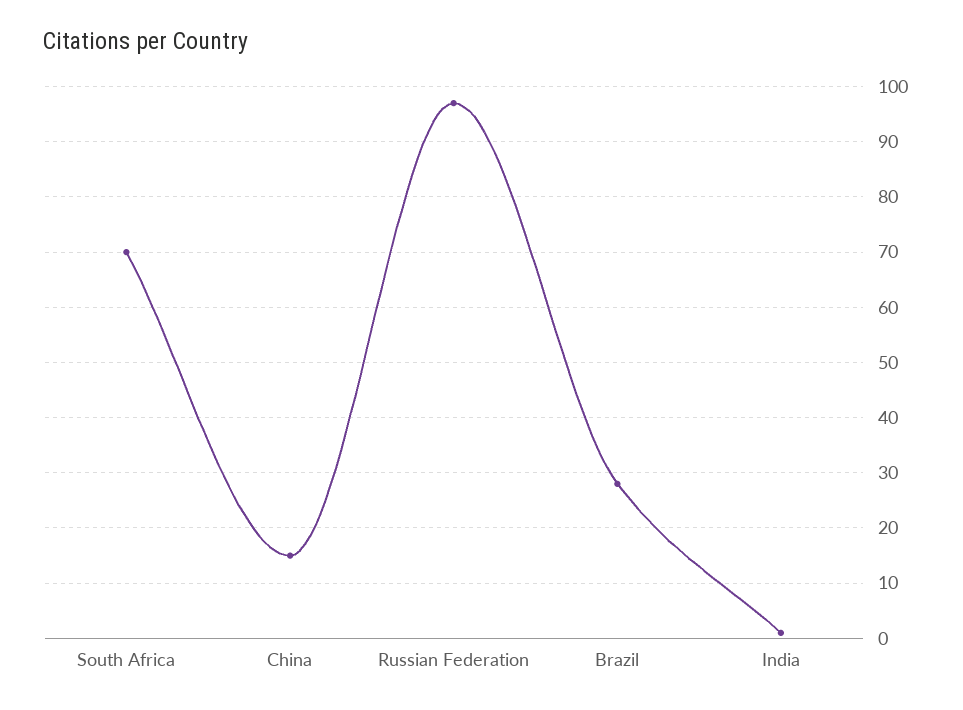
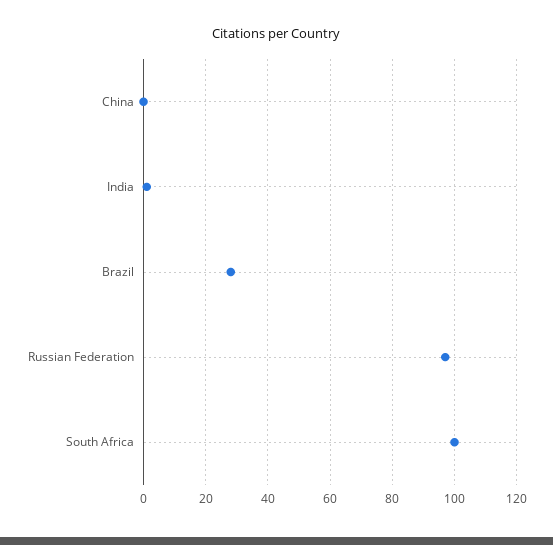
South Africa: 70 -> 100
China: 15 -> 0

